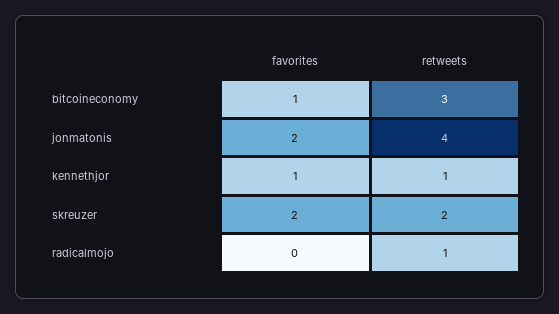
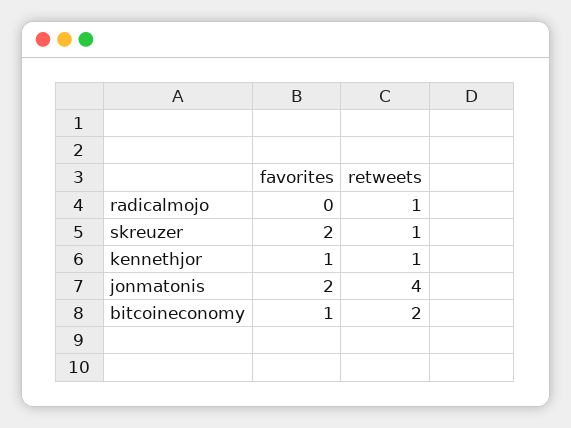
retweets, bitcoineconomy: 3 -> 2
retweets, skreuzer: 2 -> 1

